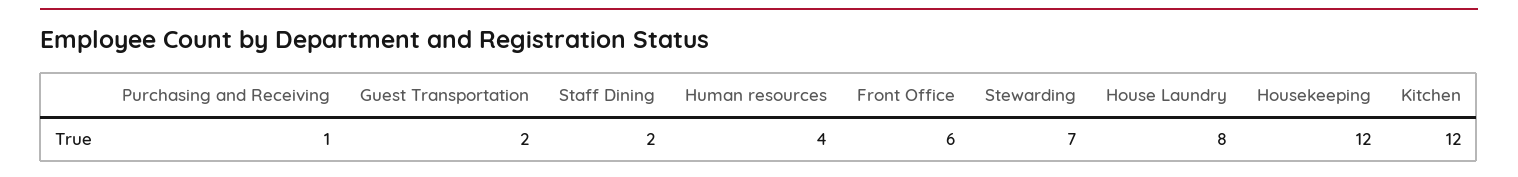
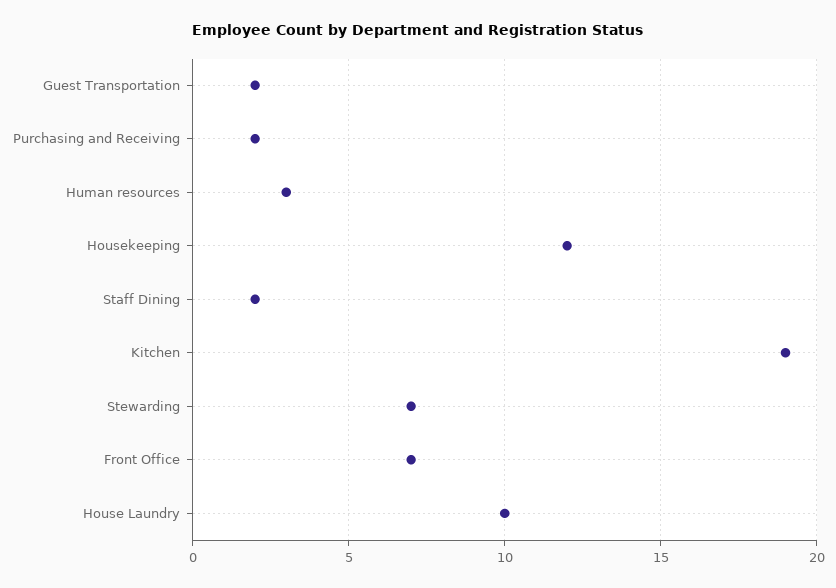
Purchasing and Receiving: 1 -> 2
Human resources: 4 -> 3
Front Office: 6 -> 7
House Laundry: 8 -> 10
Kitchen: 12 -> 19

